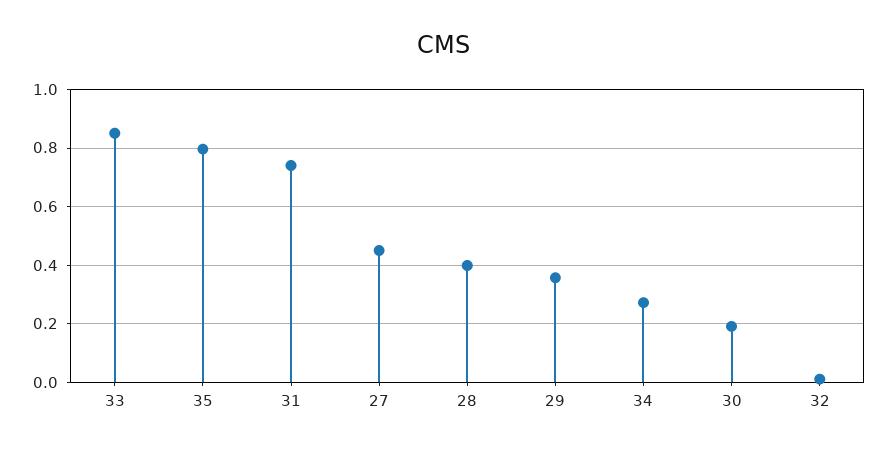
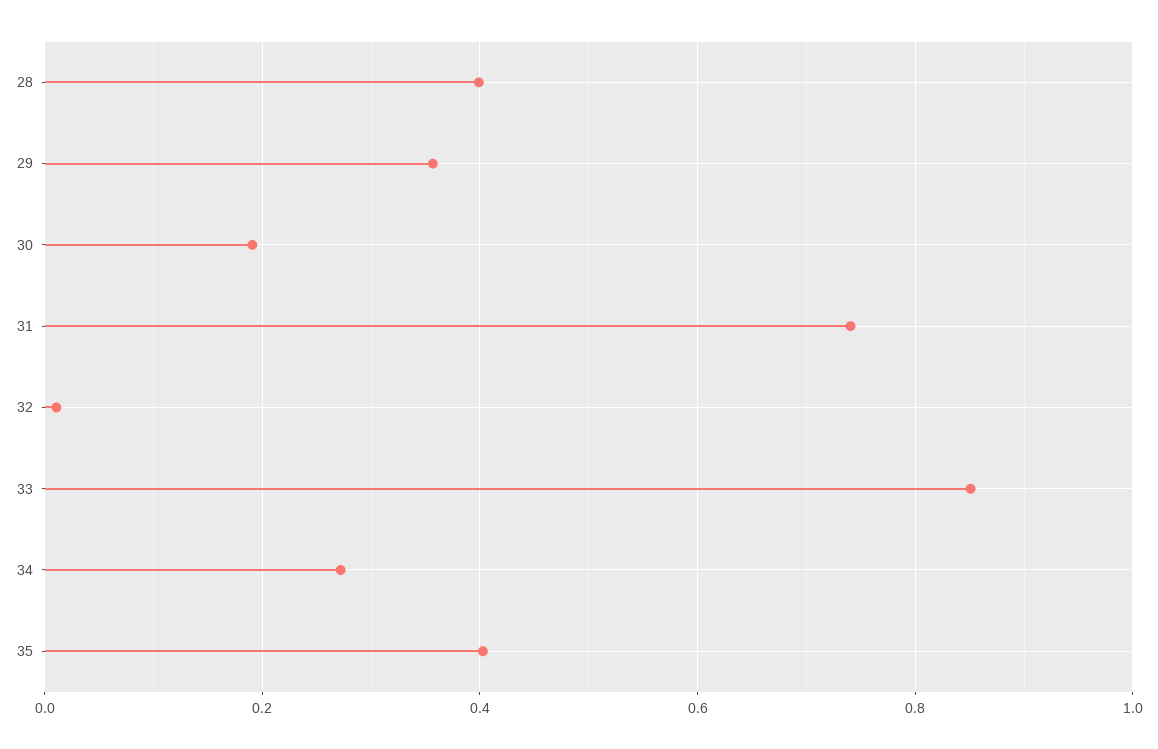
35: 0.8 -> 0.4
27: 0.45 -> none

